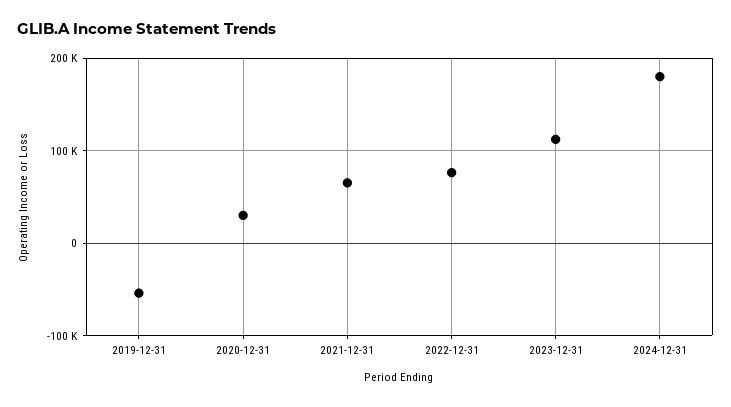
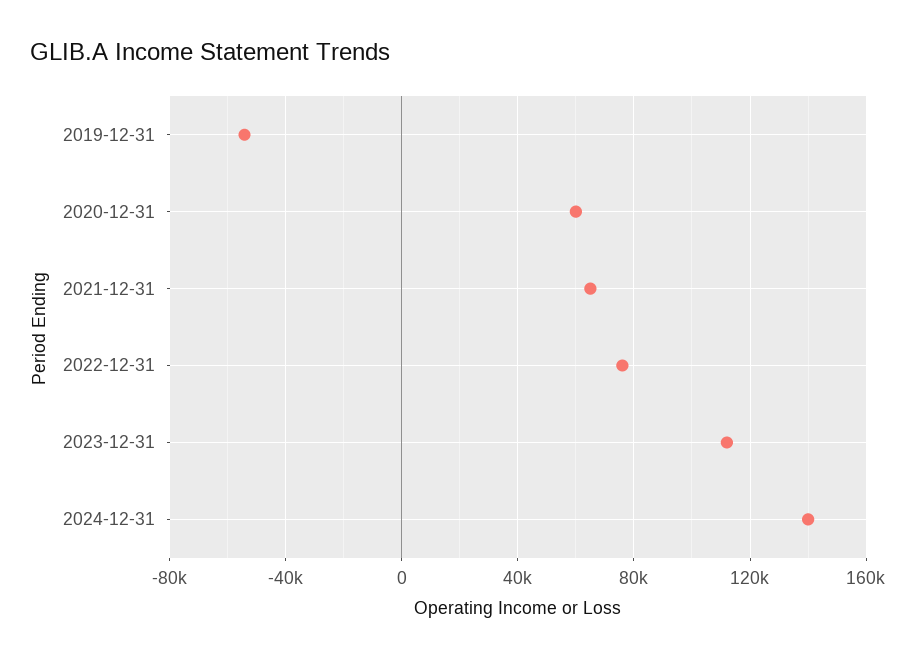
2020-12-31: 30000 -> 60000
2024-12-31: 180000 -> 140000

